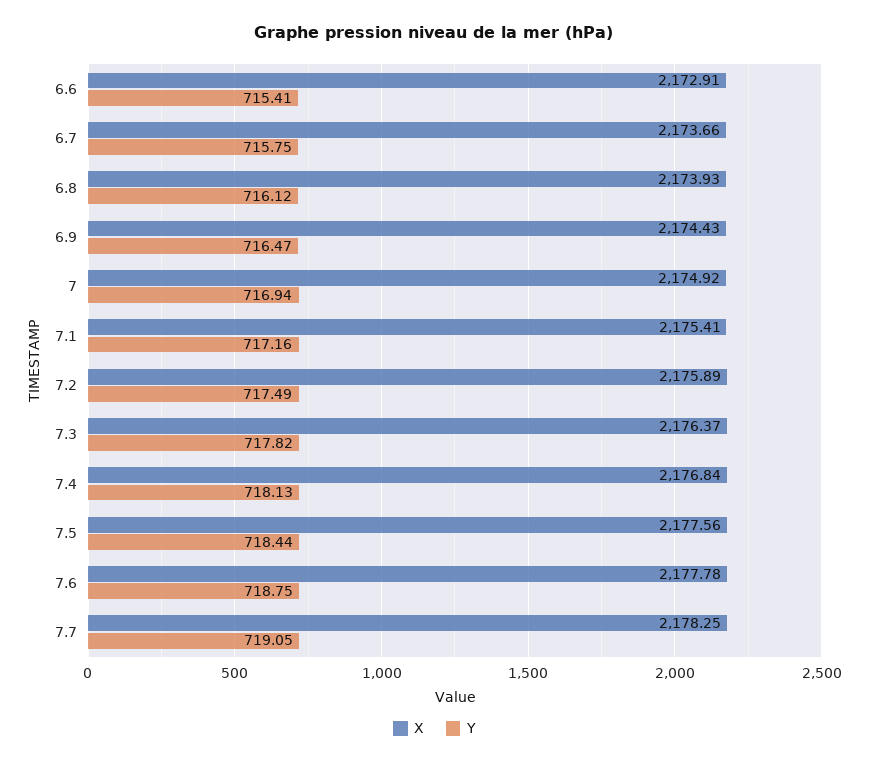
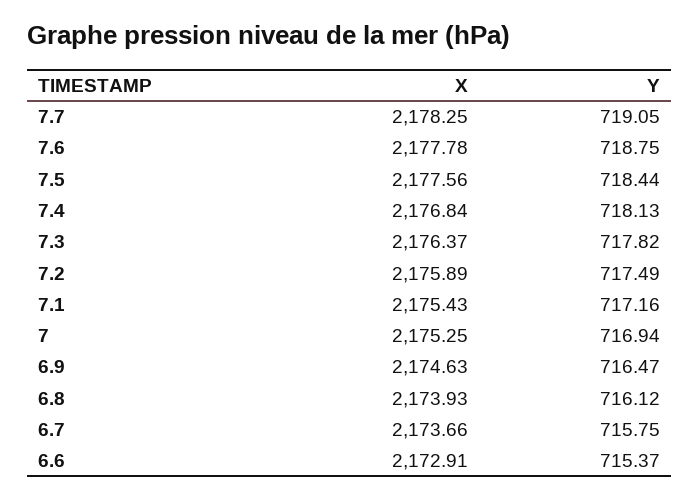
Y, 6.6: 715.41 -> 715.37
X, 6.9: 2174.43 -> 2174.63
X, 7: 2174.92 -> 2175.25
X, 7.1: 2175.41 -> 2175.43

